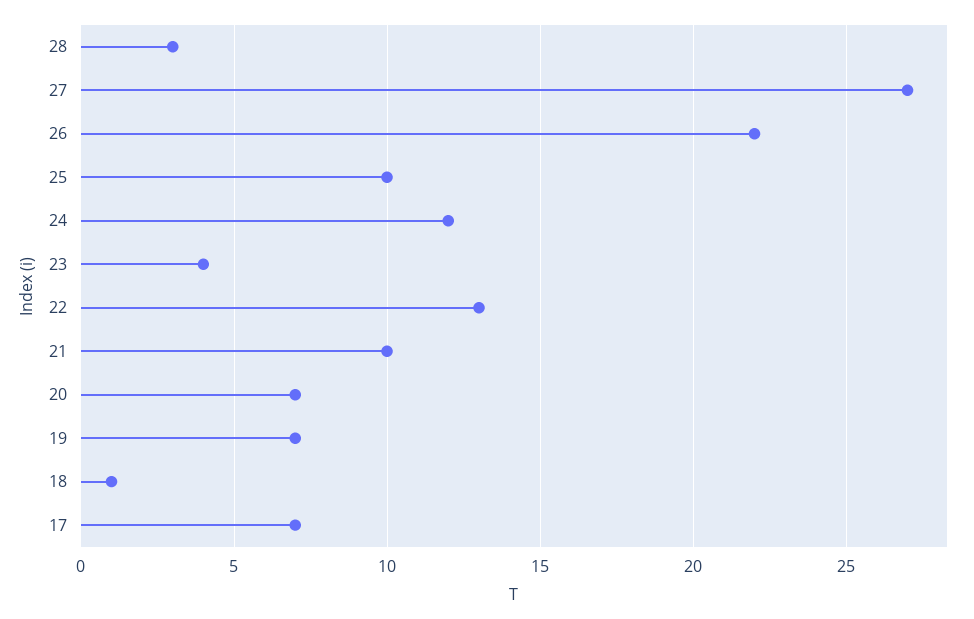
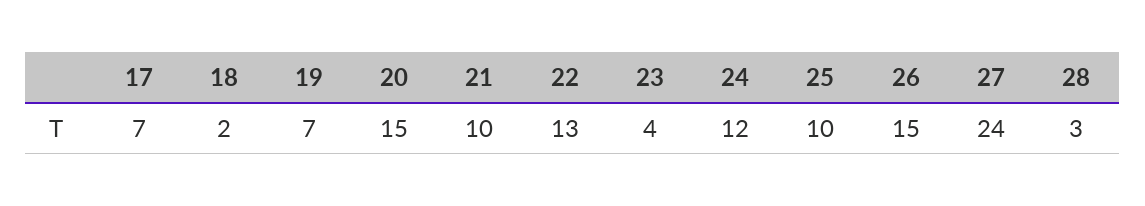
27: 27 -> 24
26: 22 -> 15
20: 7 -> 15
18: 1 -> 2

